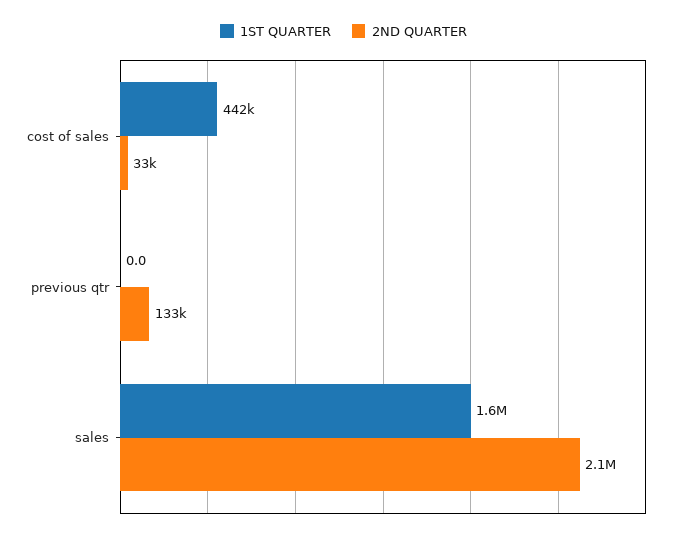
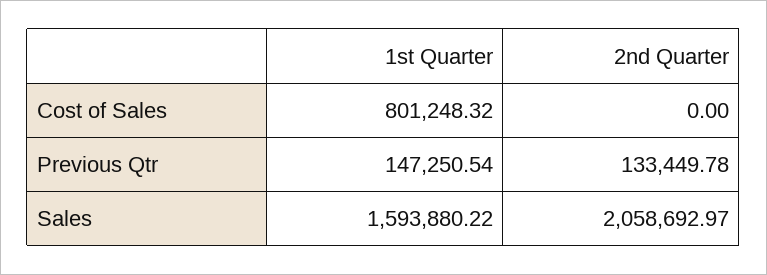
1ST QUARTER, cost of sales: 442000 -> 801248.32
2ND QUARTER, cost of sales: 33000 -> 0
1ST QUARTER, previous qtr: 0 -> 147250.54

